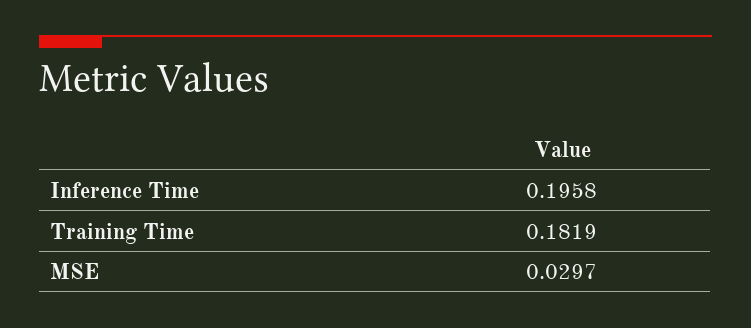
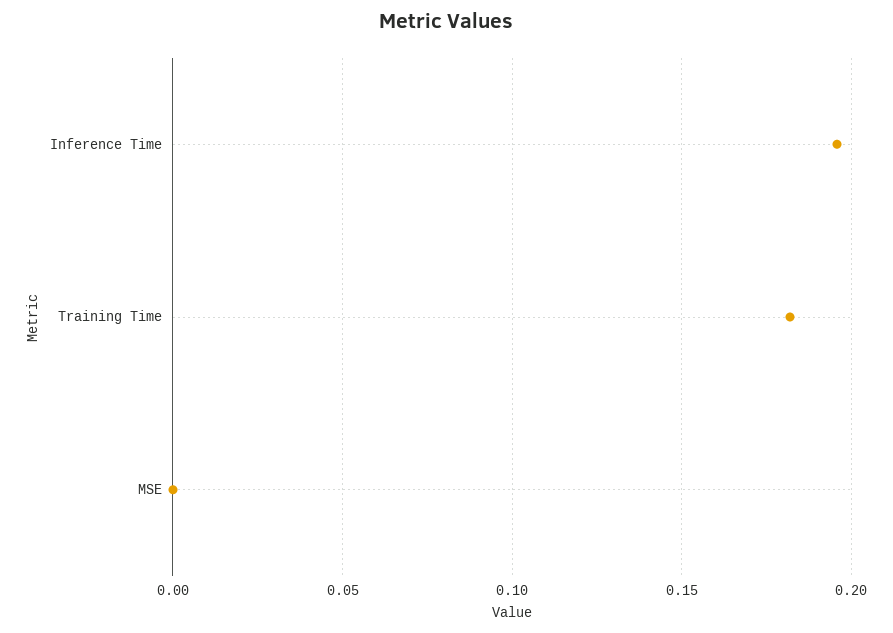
MSE: 0.0297 -> 0

